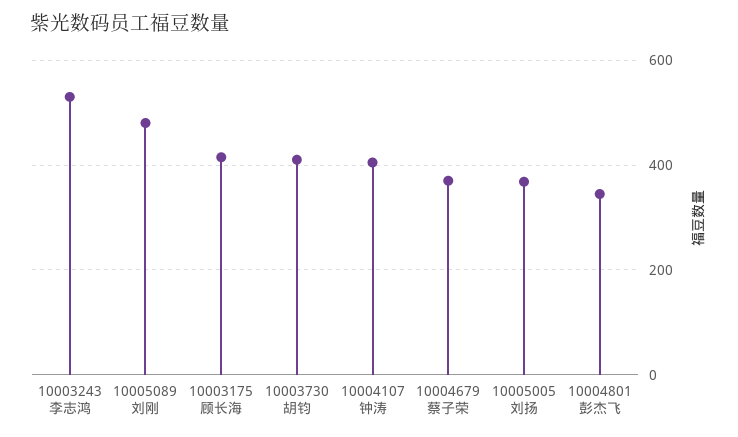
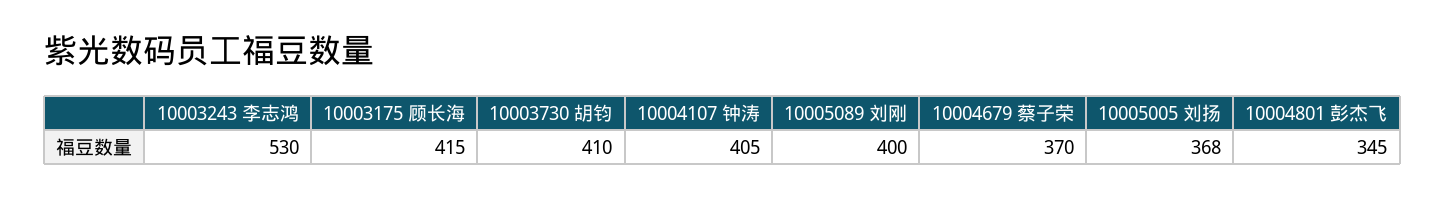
10005089 刘刚: 480 -> 400

